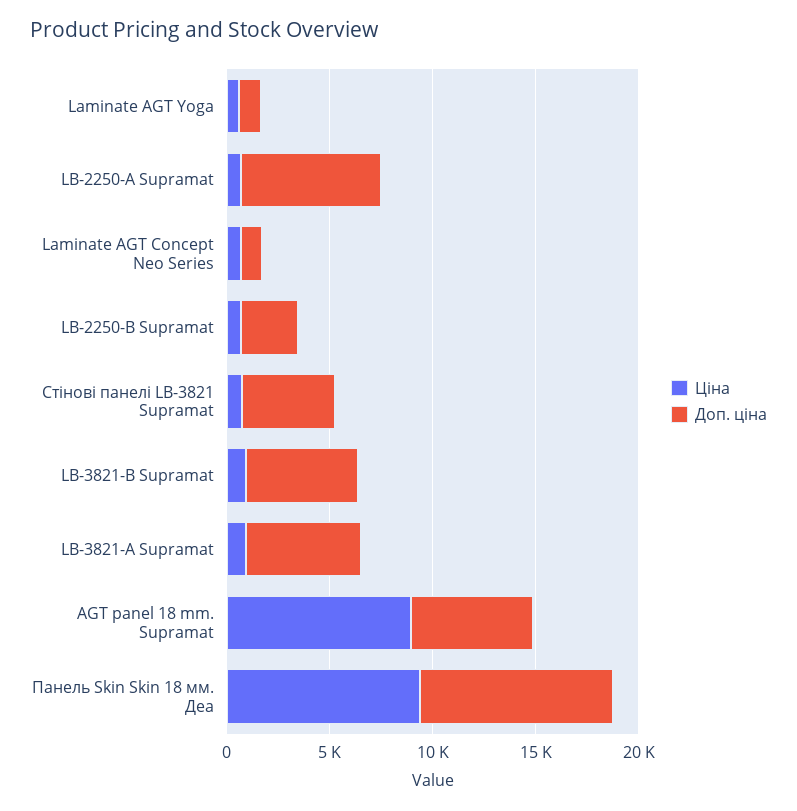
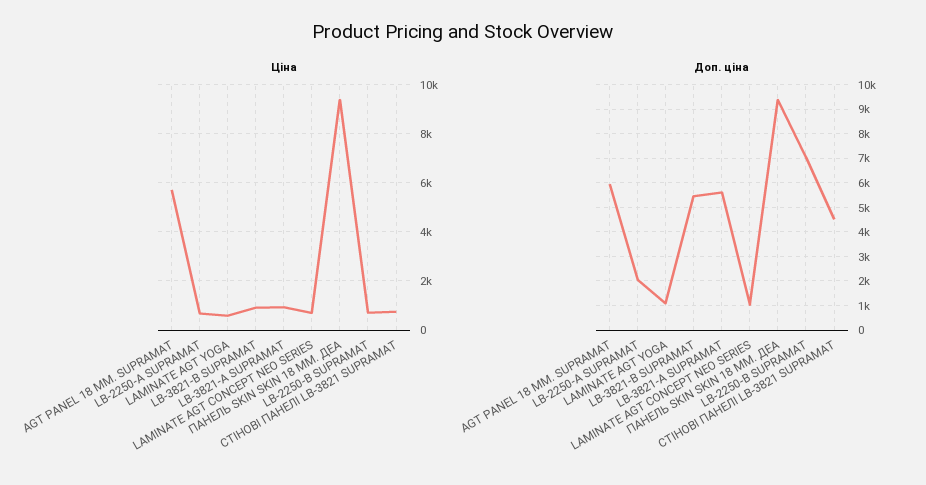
Доп. ціна, LB-2250-А Supramat: 7000 -> 2000
Доп. ціна, LB-2250-В Supramat: 3000 -> 7000
Ціна, AGT panel 18 mm. Supramat: 9000 -> 5750

